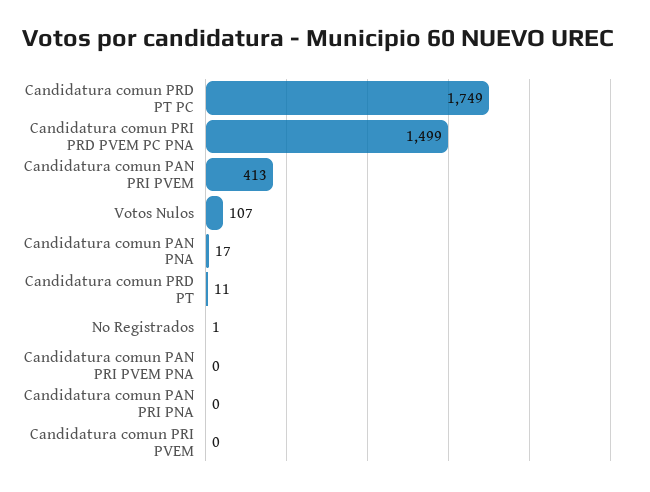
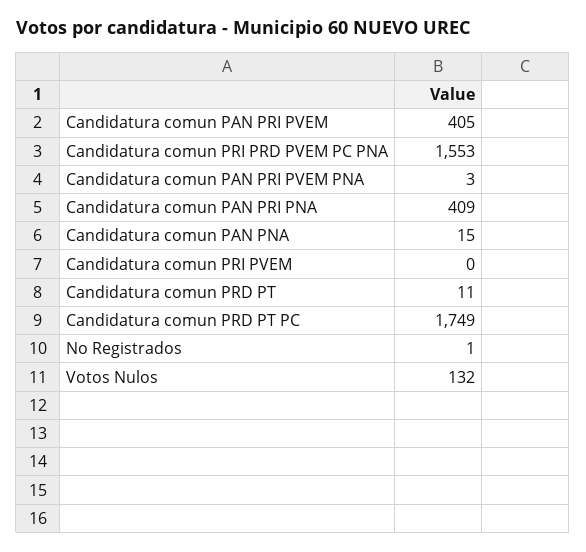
Candidatura comun PRI PRD PVEM PC PNA: 1499 -> 1553
Candidatura comun PAN PRI PVEM: 413 -> 405
Votos Nulos: 107 -> 132
Candidatura comun PAN PNA: 17 -> 15
Candidatura comun PAN PRI PVEM PNA: 0 -> 3
Candidatura comun PAN PRI PNA: 0 -> 409

